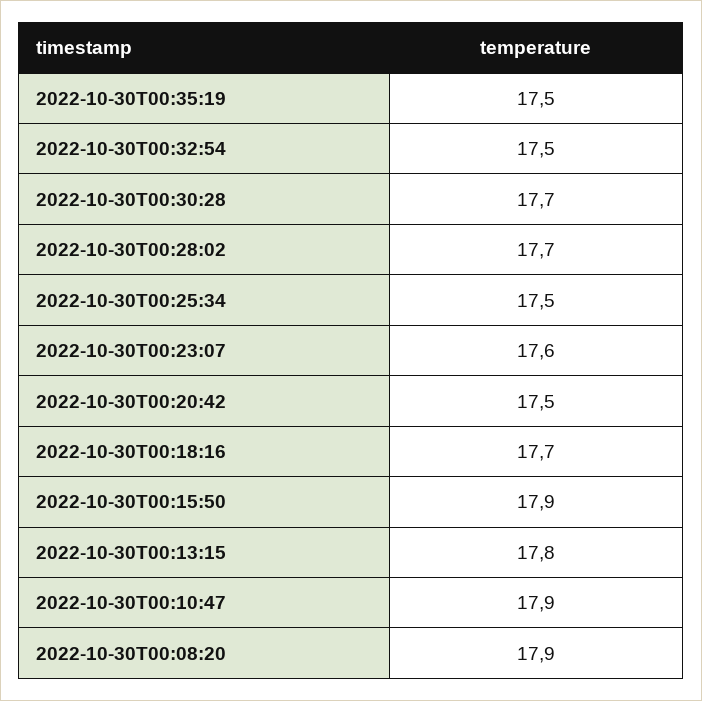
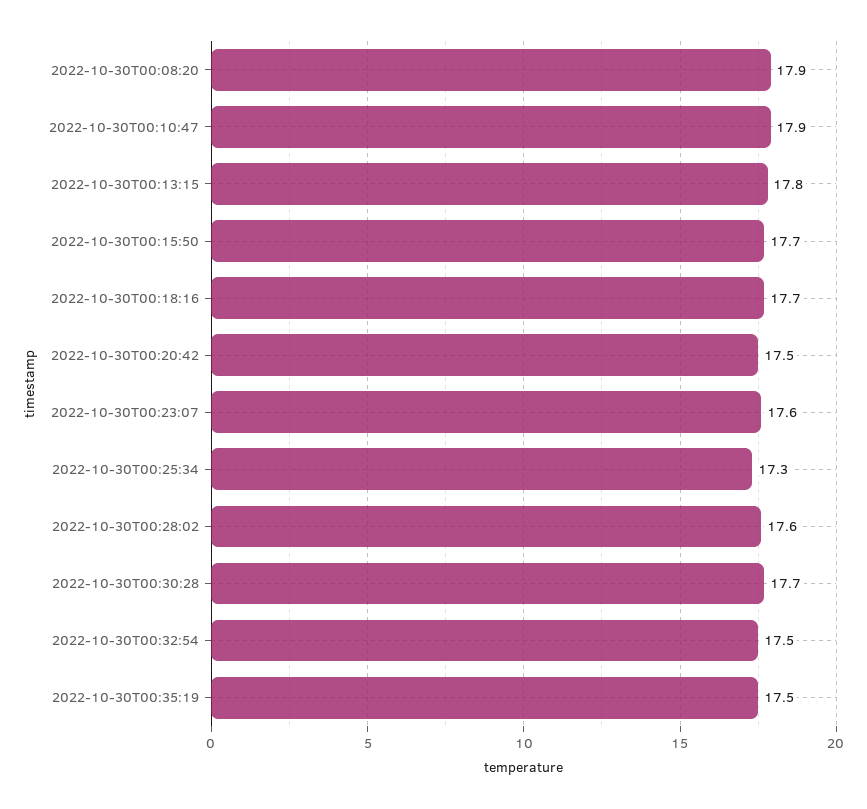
2022-10-30T00:28:02: 17.7 -> 17.6
2022-10-30T00:25:34: 17.5 -> 17.3
2022-10-30T00:15:50: 17.9 -> 17.7

